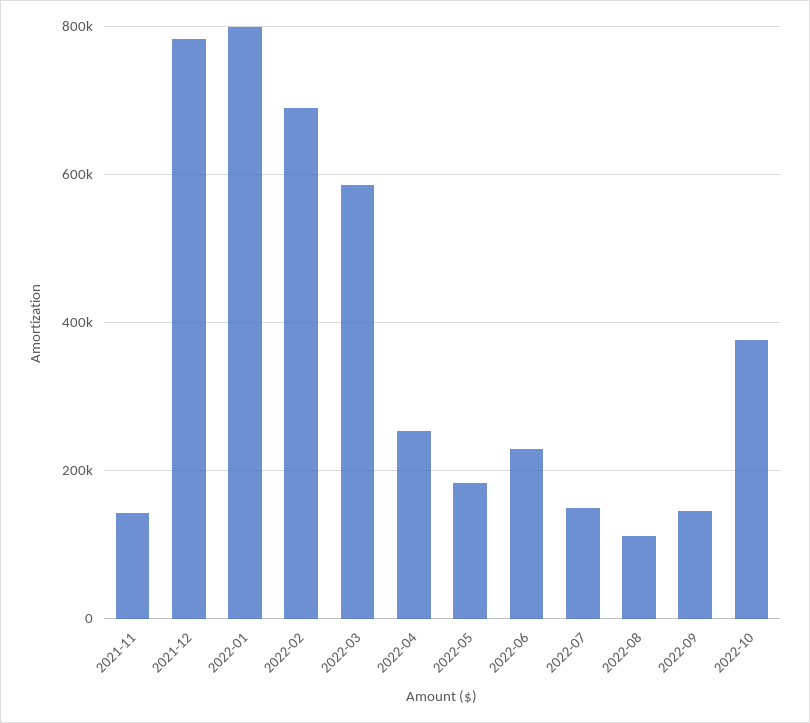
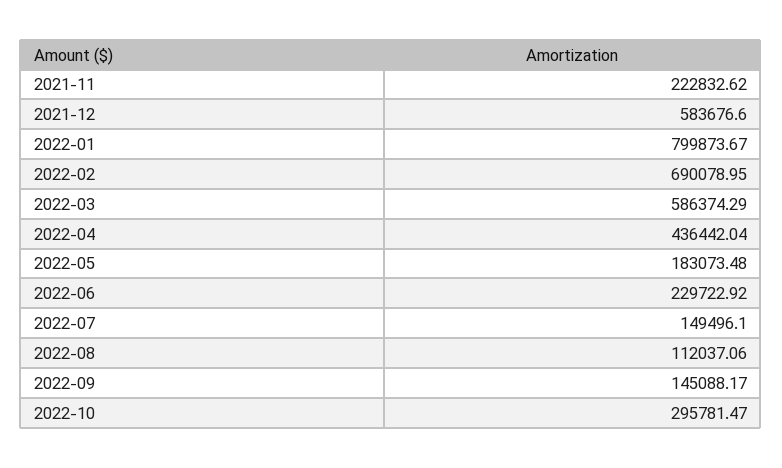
2021-11: 140000 -> 222832.62
2021-12: 780000 -> 583676.6
2022-04: 260000 -> 436442.04
2022-10: 380000 -> 295781.47

